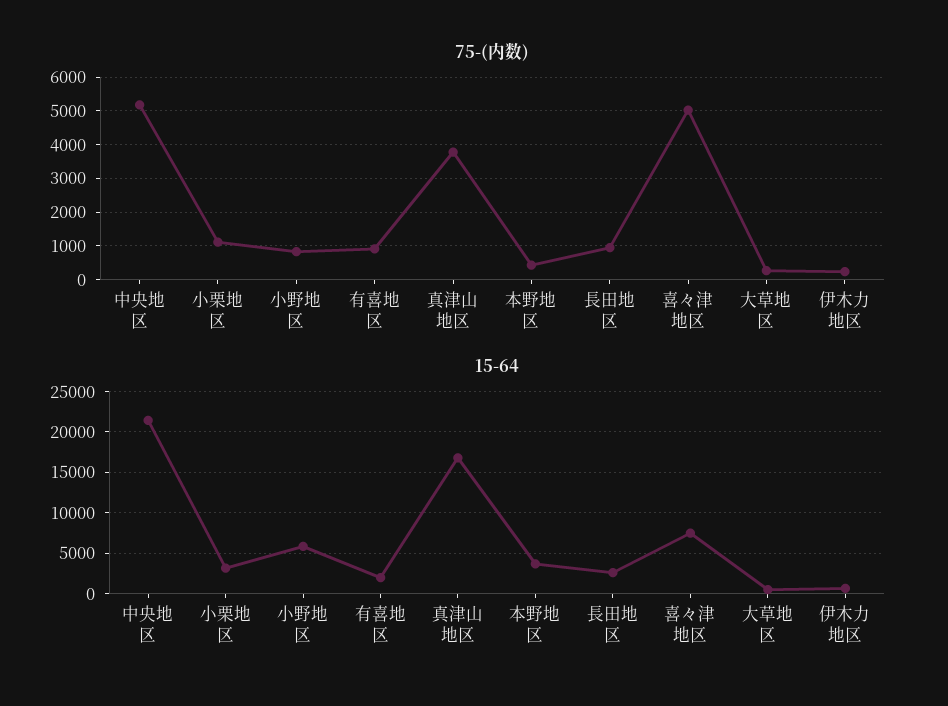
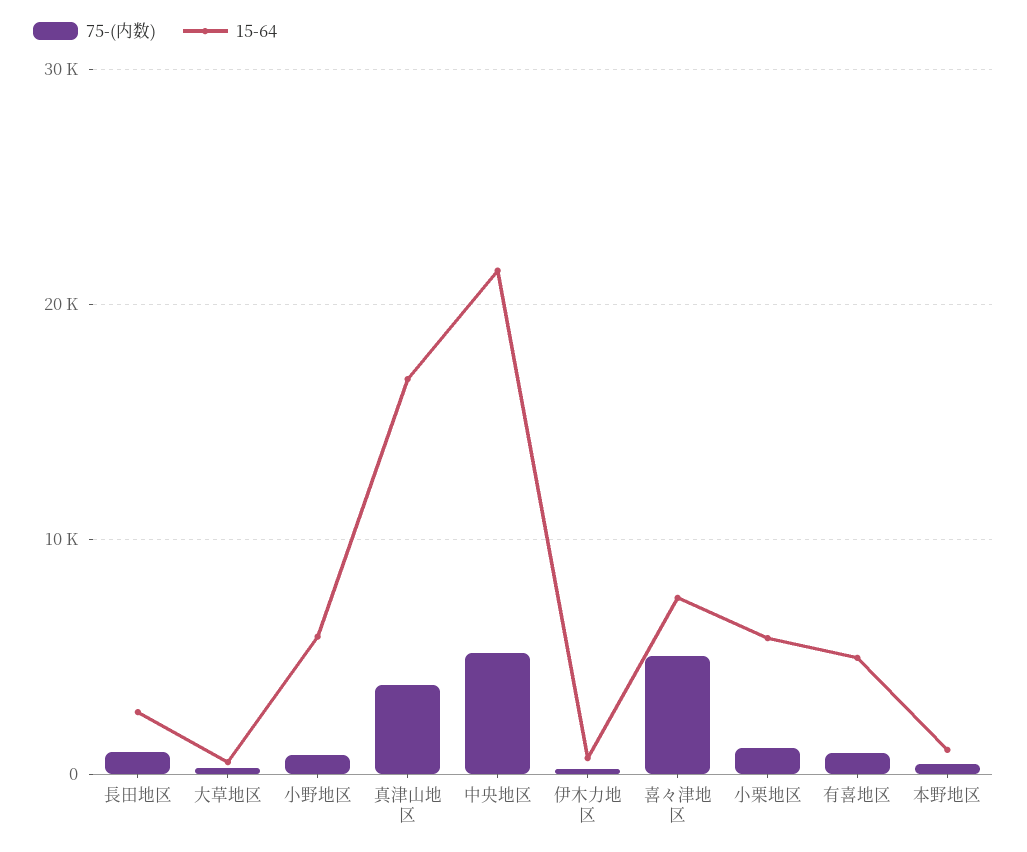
15-64, 小栗地区: 3000 -> 6000
15-64, 有喜地区: 2000 -> 5000
15-64, 本野地区: 4000 -> 1000

